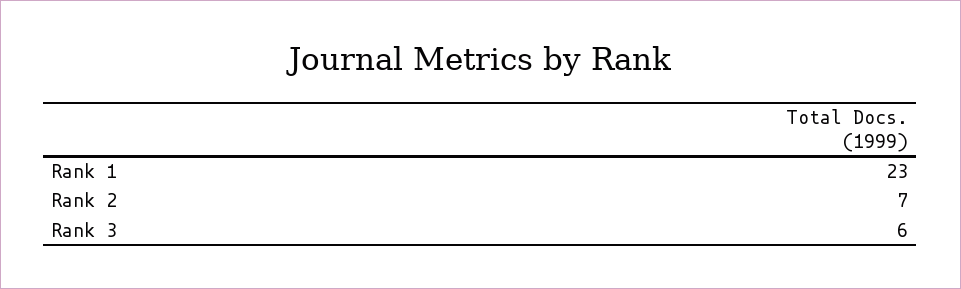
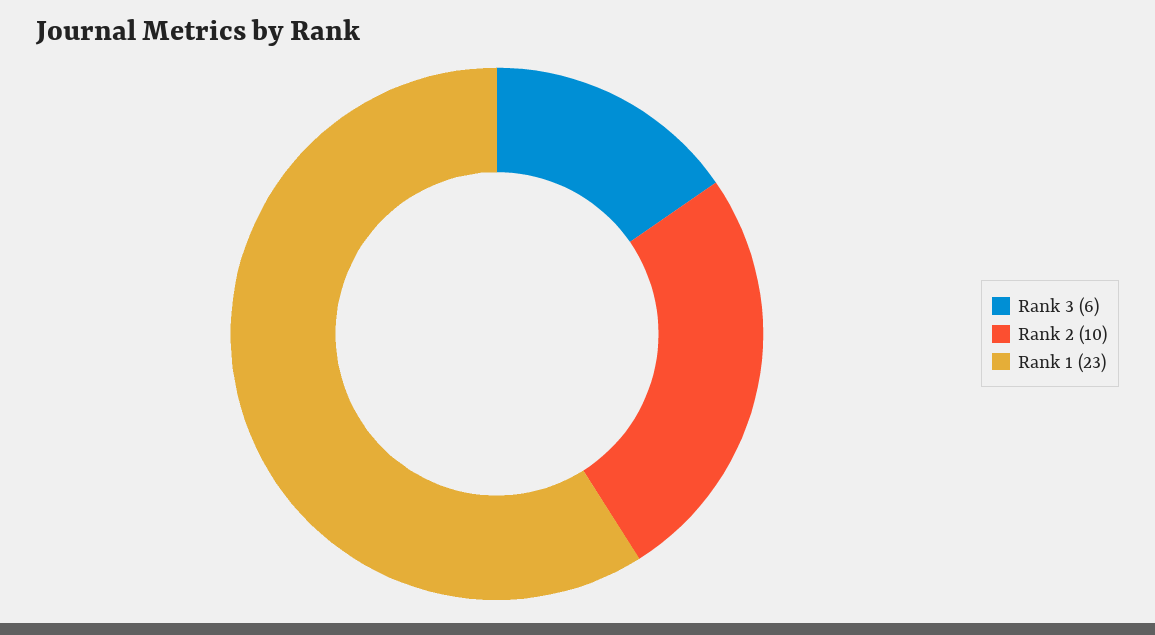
Rank 2: 7 -> 10

